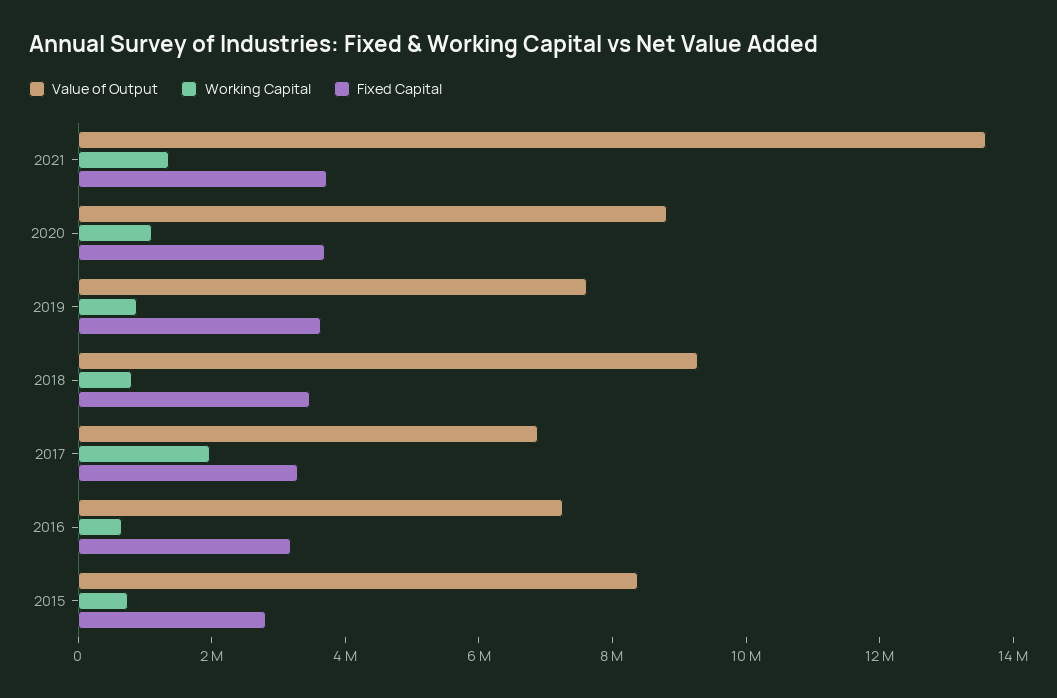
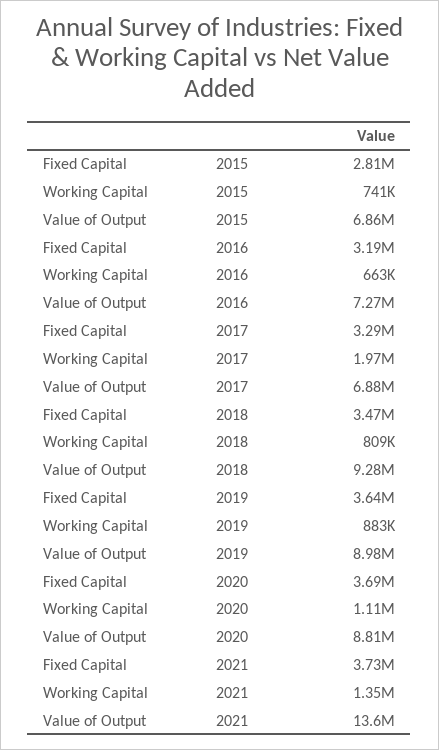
Value of Output, 2019: 7500000 -> 8980000
Value of Output, 2015: 8500000 -> 6860000

